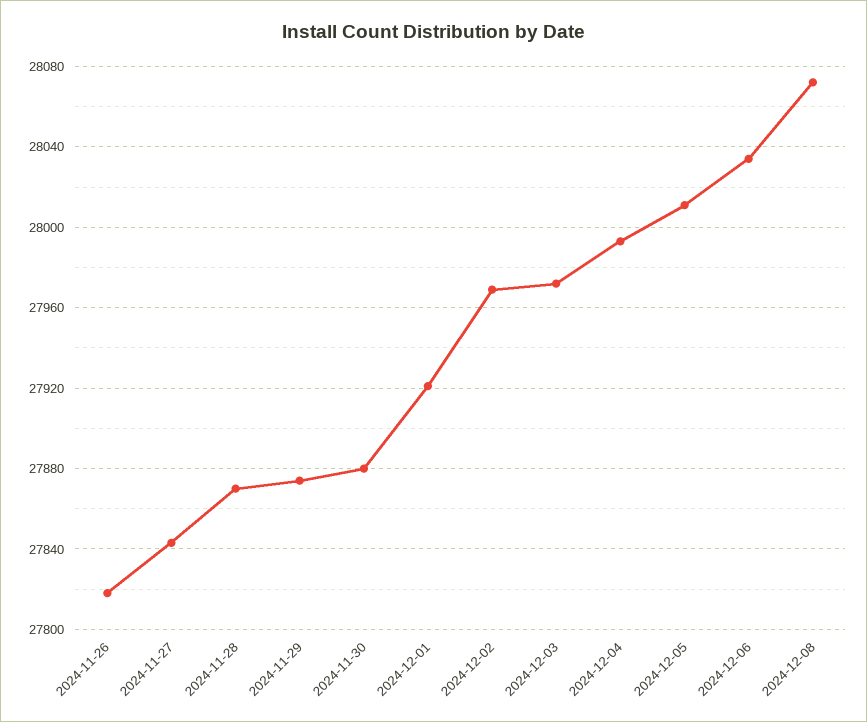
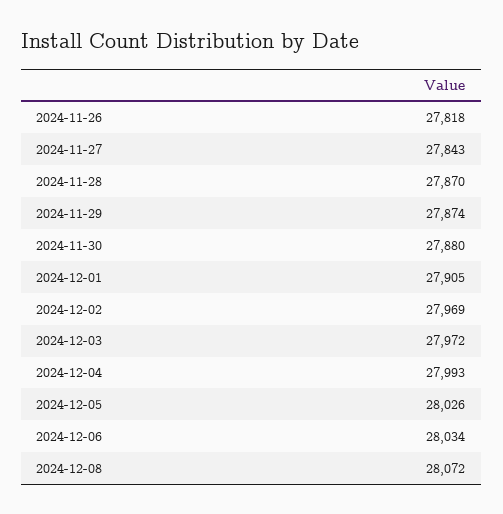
2024-12-01: 27920 -> 27905
2024-12-05: 28010 -> 28026

